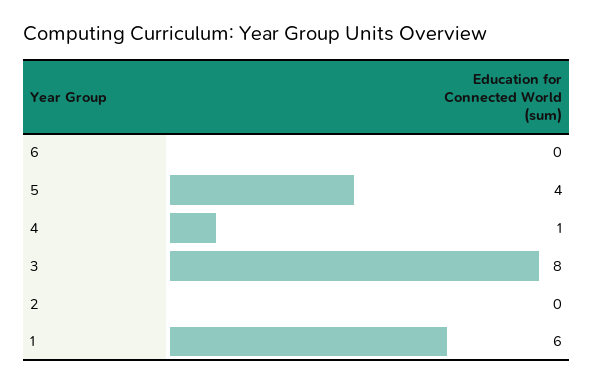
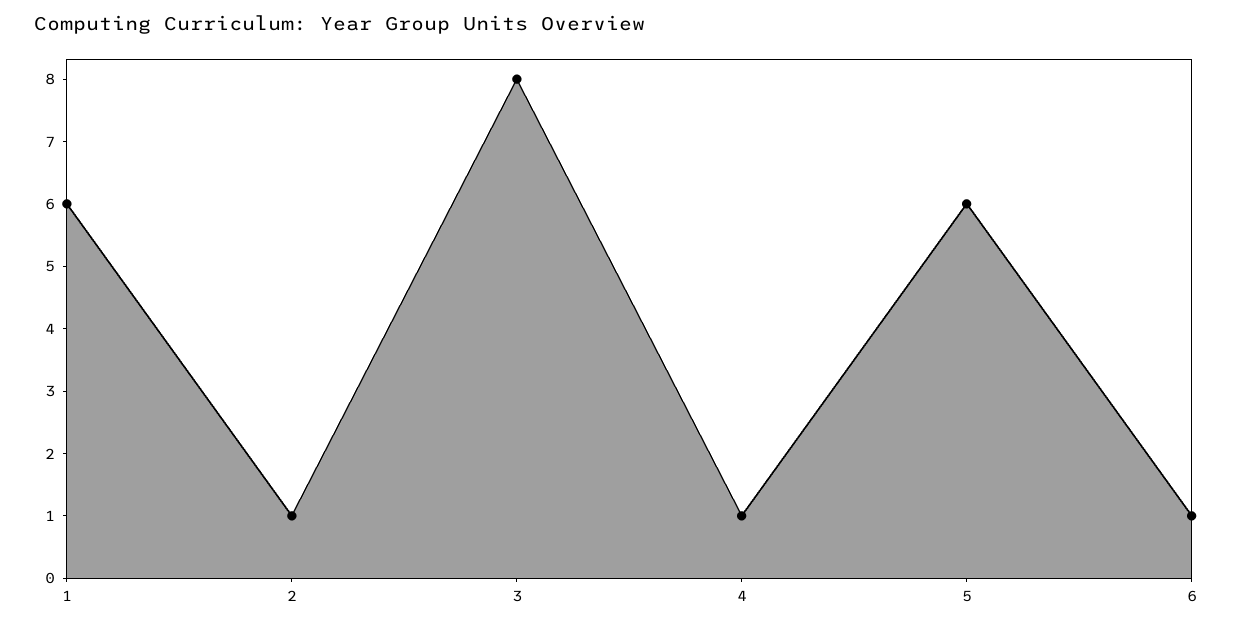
6: 0 -> 1
5: 4 -> 6
2: 0 -> 1

